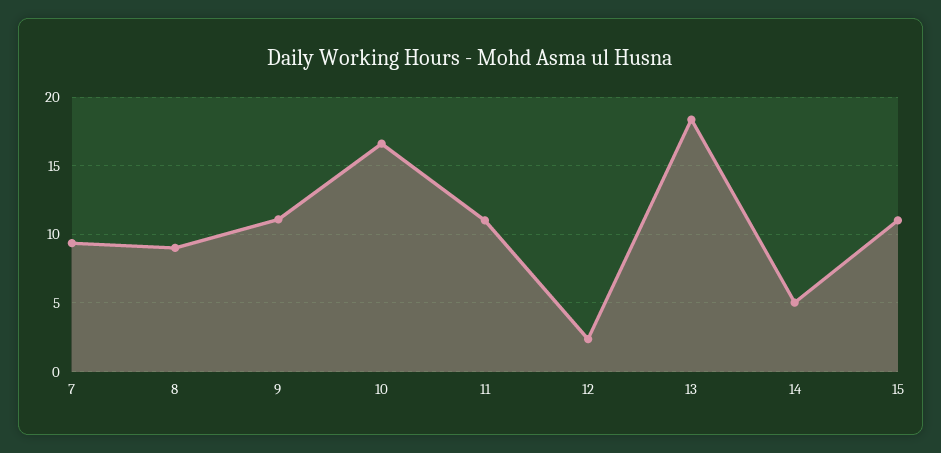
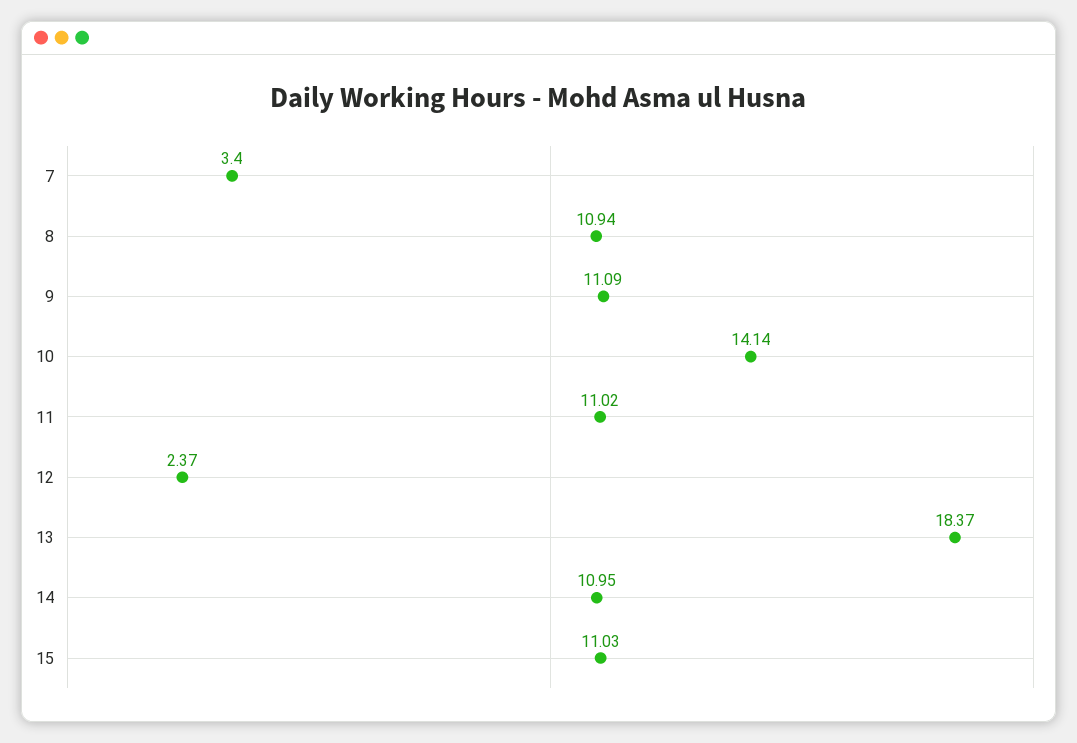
7: 9.5 -> 3.4
8: 9 -> 10.94
10: 16.5 -> 14.14
14: 5 -> 10.95

